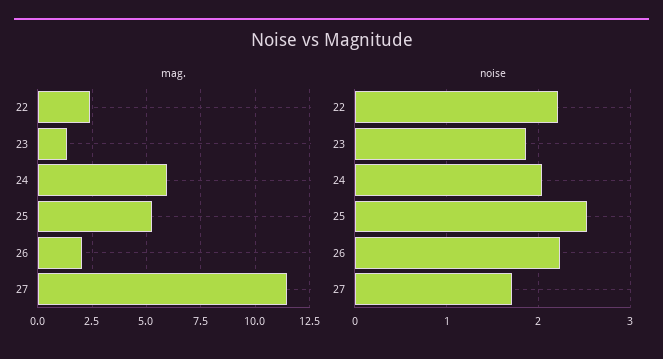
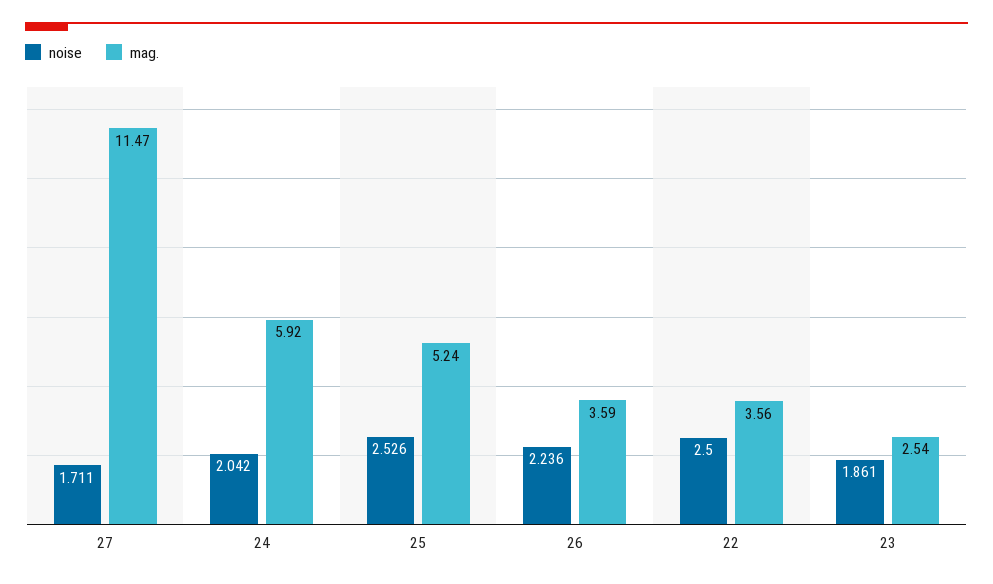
mag., 22: 2.5 -> 3.56
mag., 23: 1.5 -> 2.54
mag., 26: 2 -> 3.59
noise, 22: 2.2 -> 2.5

